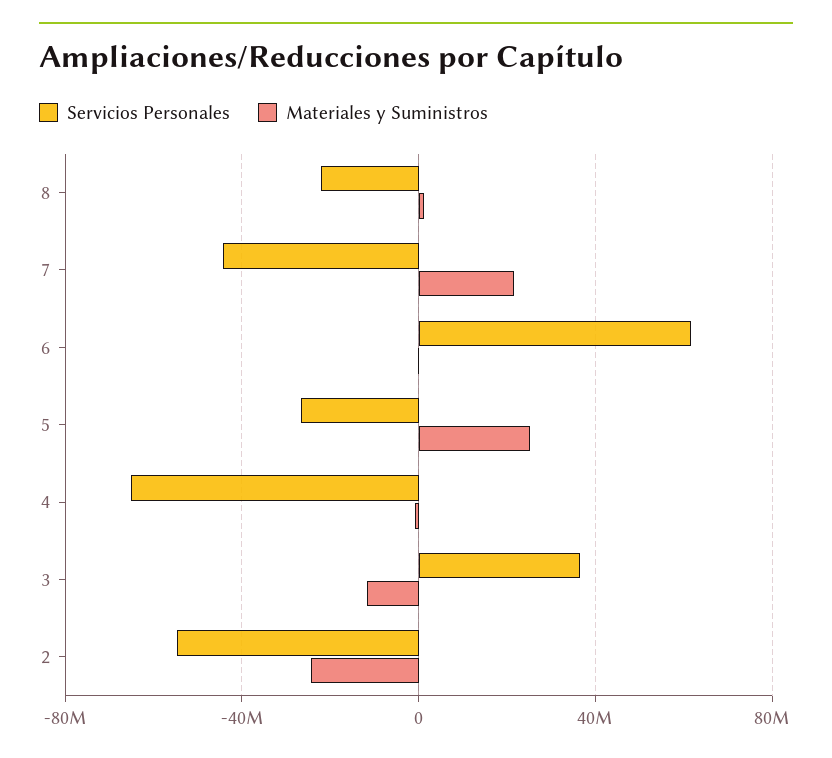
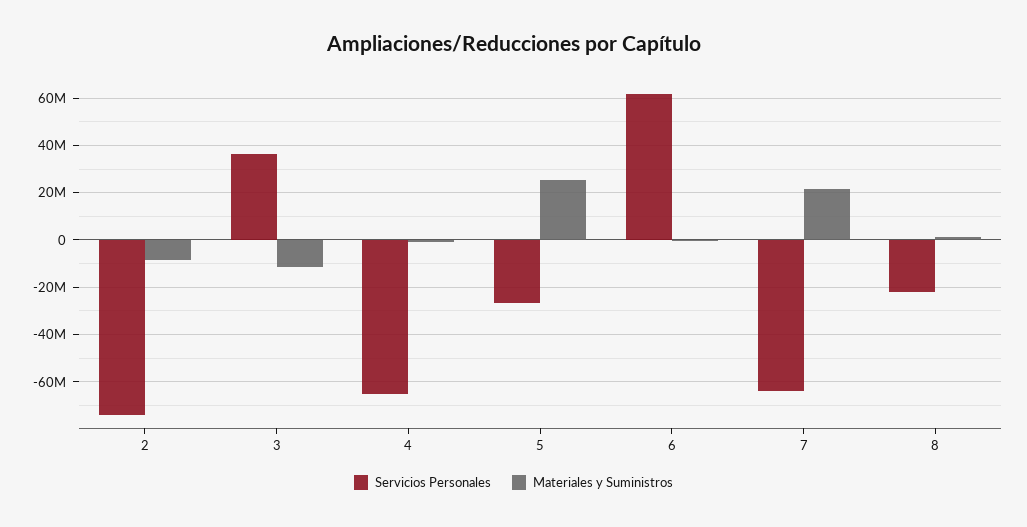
Servicios Personales, 7: -45000000 -> -65000000
Servicios Personales, 2: -55000000 -> -75000000
Materiales y Suministros, 2: -25000000 -> -10000000

